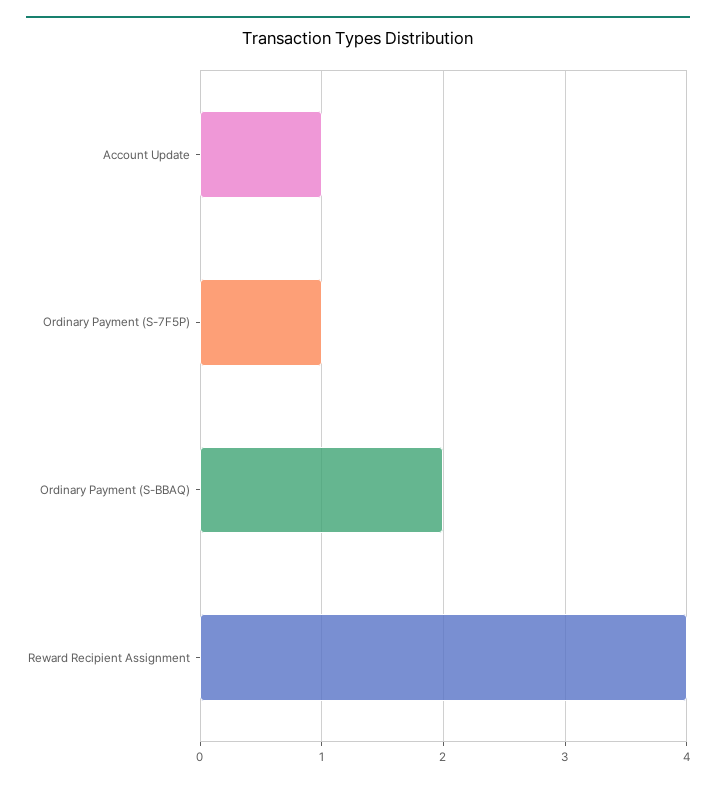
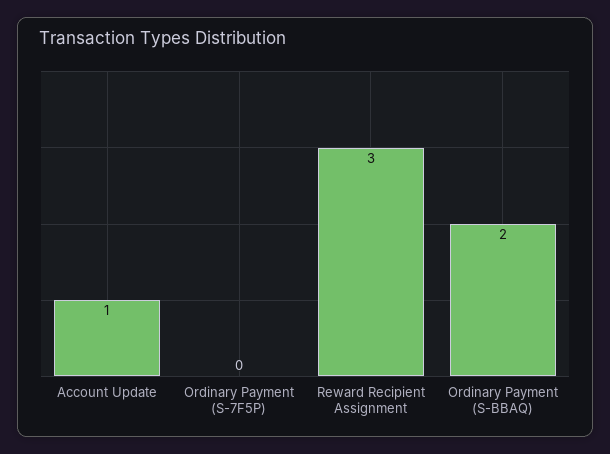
Ordinary Payment (S-7F5P): 1 -> 0
Reward Recipient Assignment: 4 -> 3

